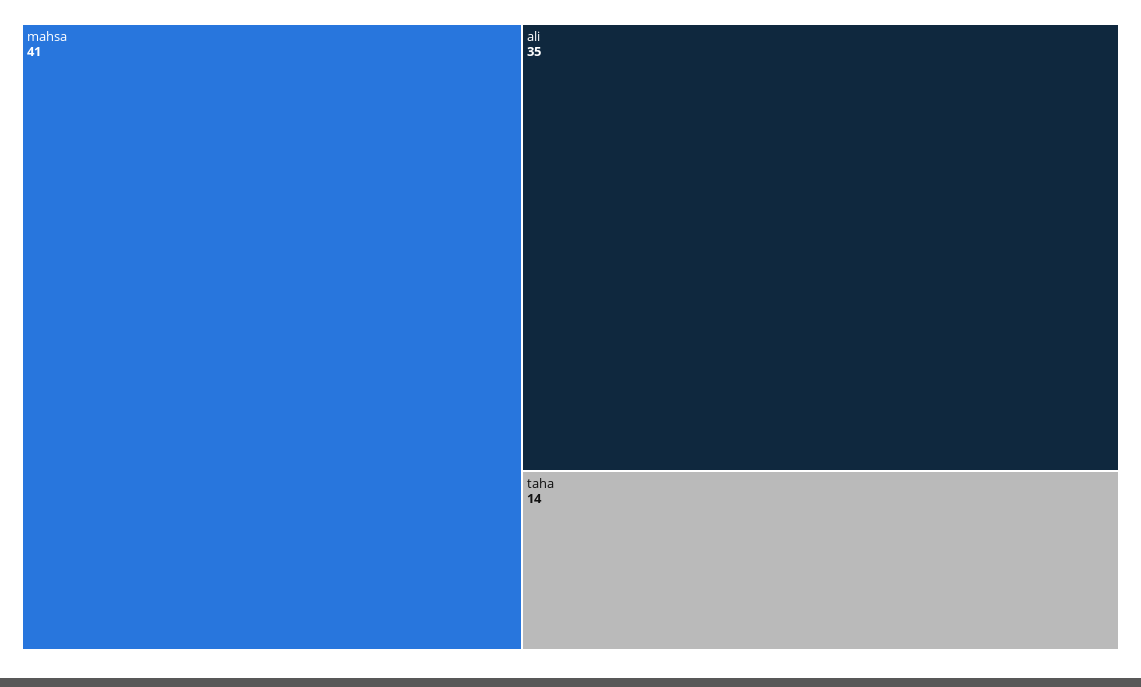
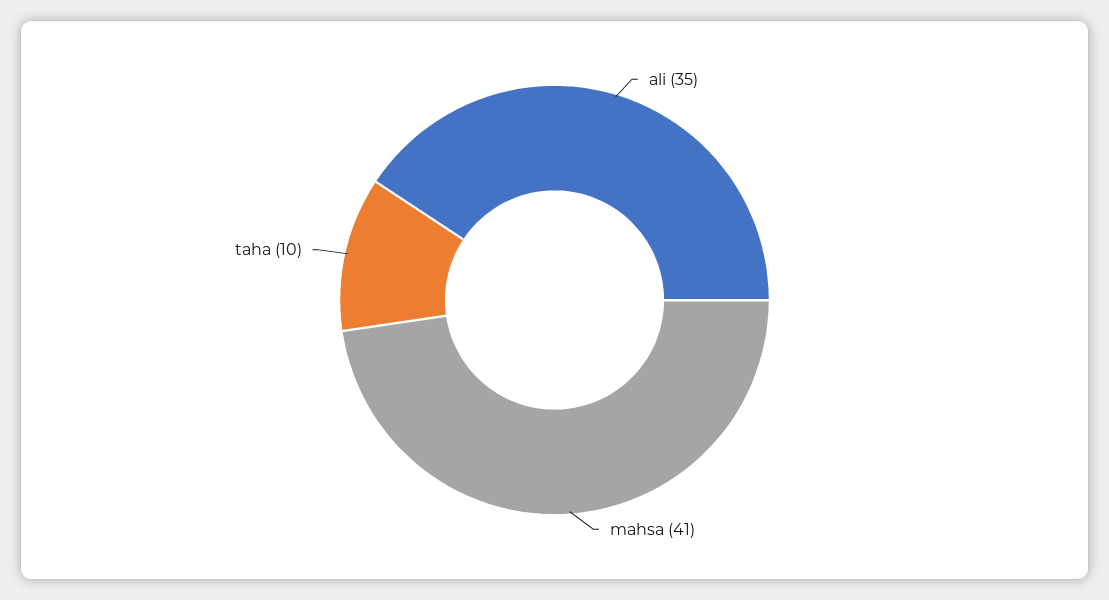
taha: 14 -> 10

